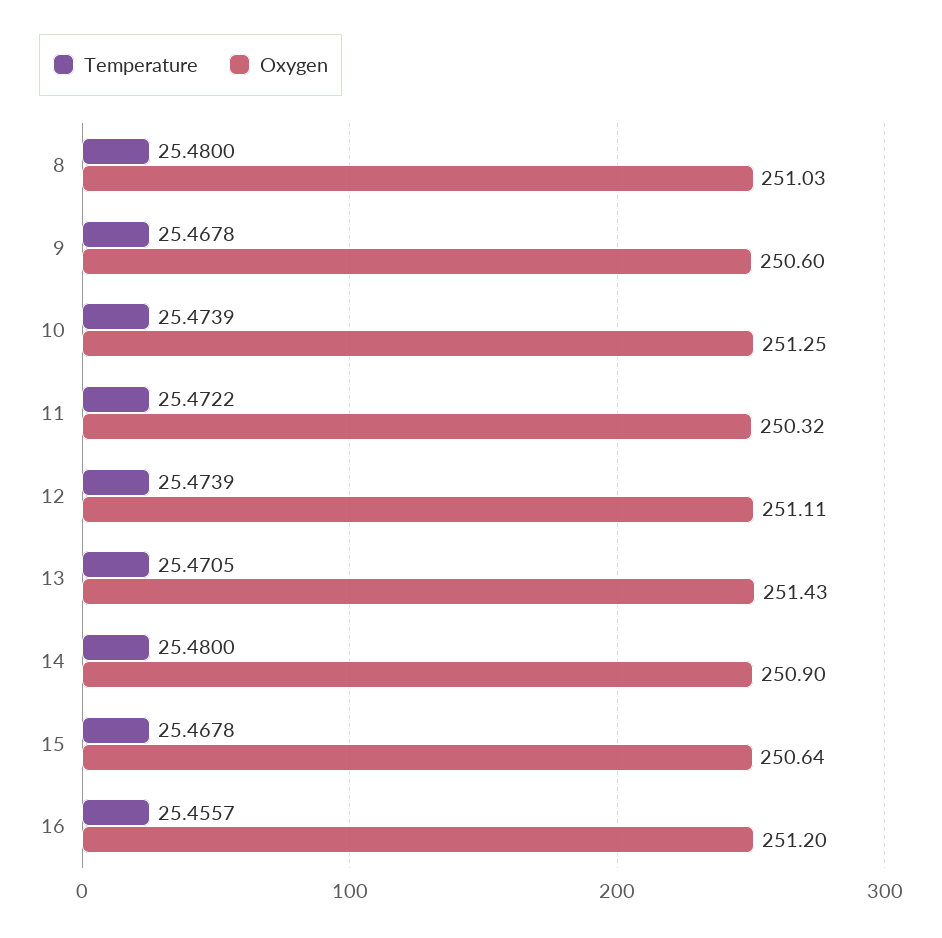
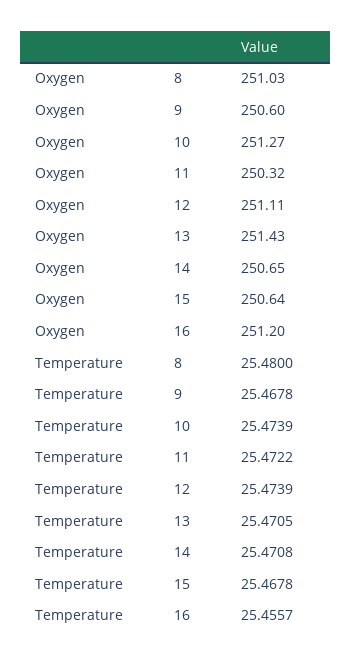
Oxygen, 10: 251.25 -> 251.27
Temperature, 14: 25.48 -> 25.4708
Oxygen, 14: 250.9 -> 250.65

